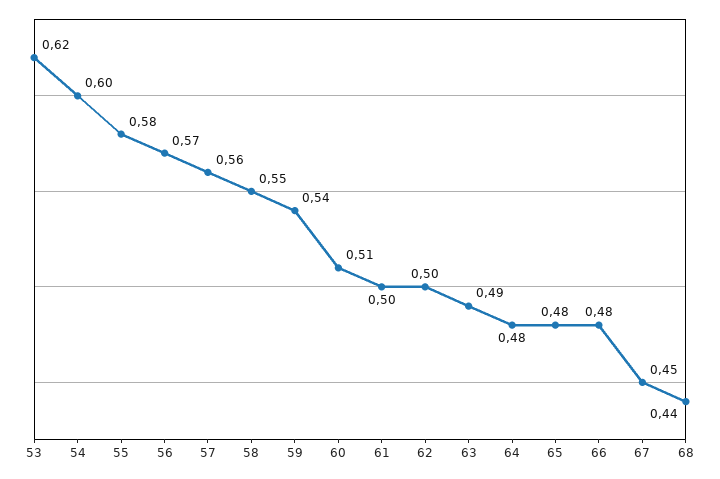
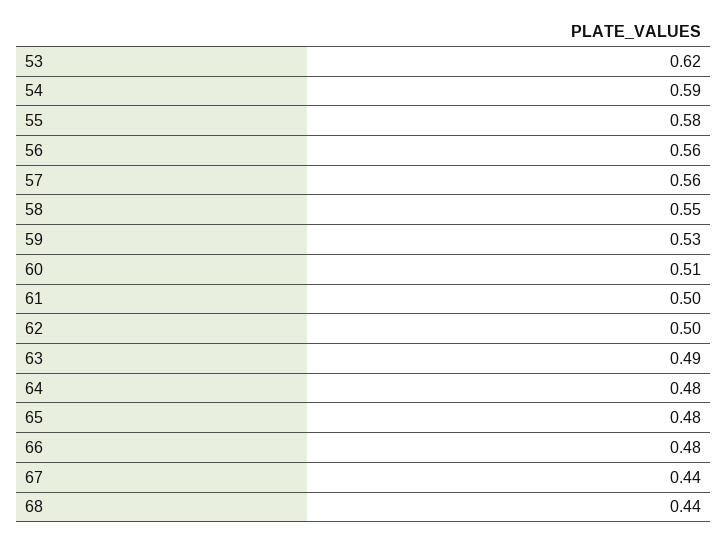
54: 0.6 -> 0.59
56: 0.57 -> 0.56
59: 0.54 -> 0.53
67: 0.45 -> 0.44

